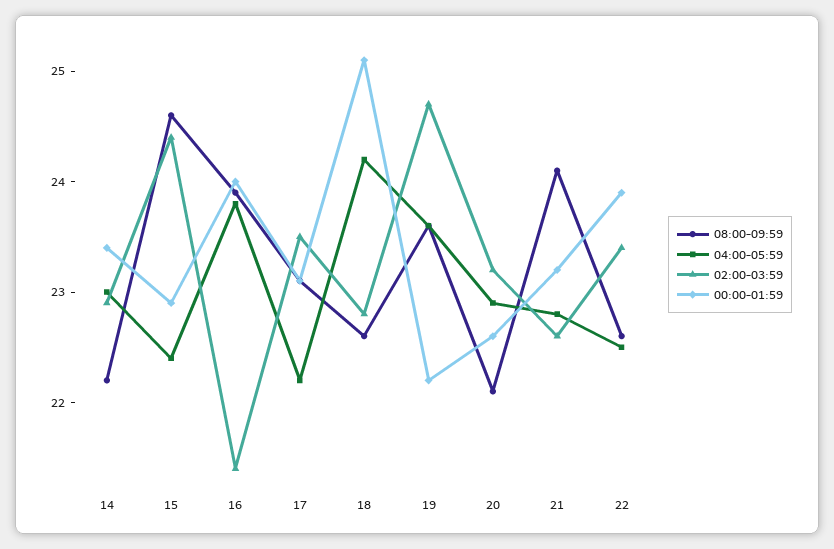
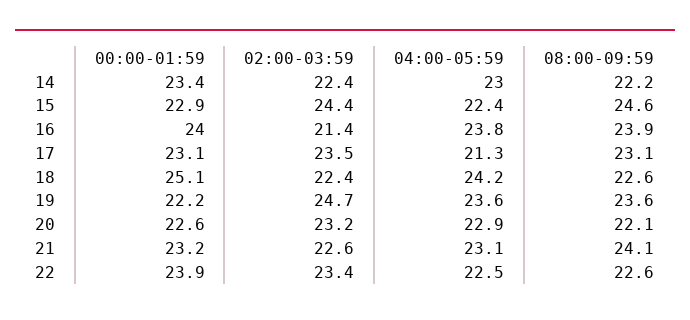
02:00-03:59, 14: 22.9 -> 22.4
04:00-05:59, 17: 22.2 -> 21.3
02:00-03:59, 18: 22.8 -> 22.4
04:00-05:59, 21: 22.8 -> 23.1

